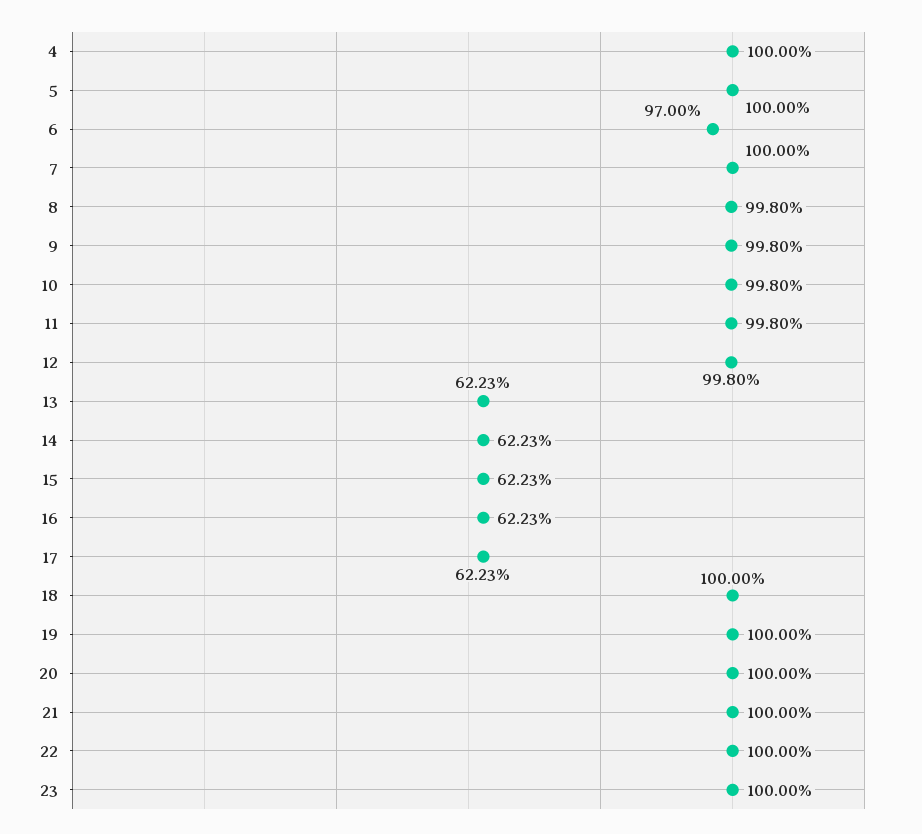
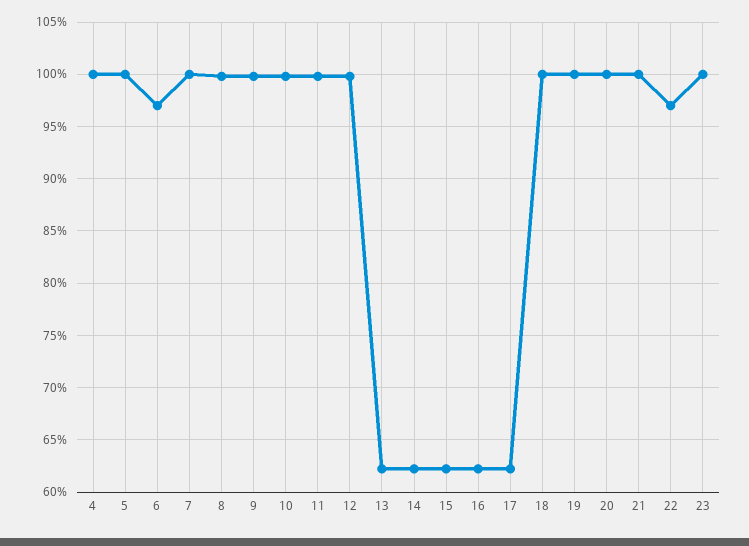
22: 100 -> 97

